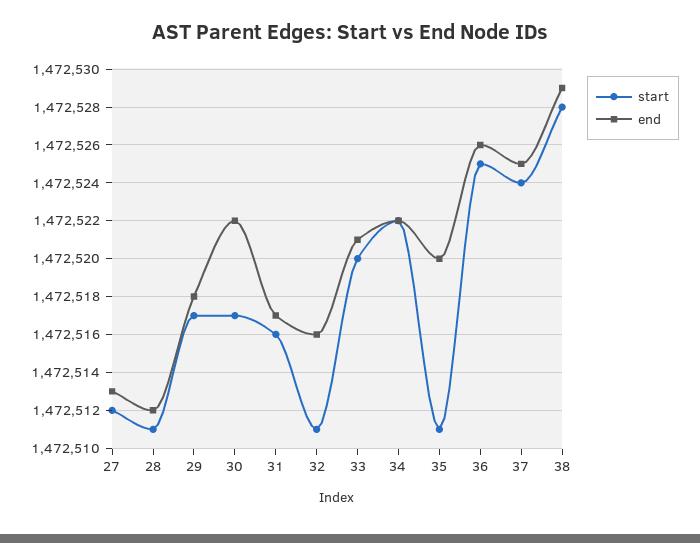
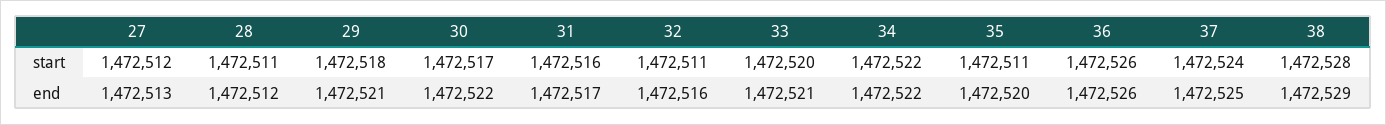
start, 29: 1472517 -> 1472518
end, 29: 1472518 -> 1472521
start, 36: 1472525 -> 1472526

